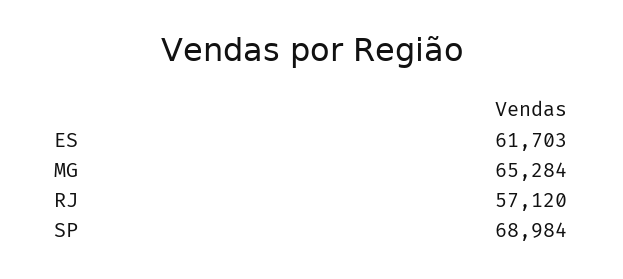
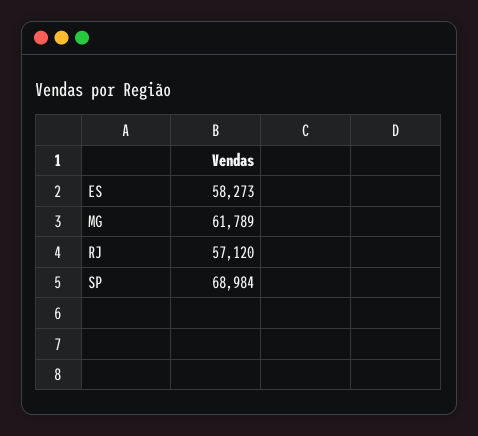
ES: 61703 -> 58273
MG: 65284 -> 61789

